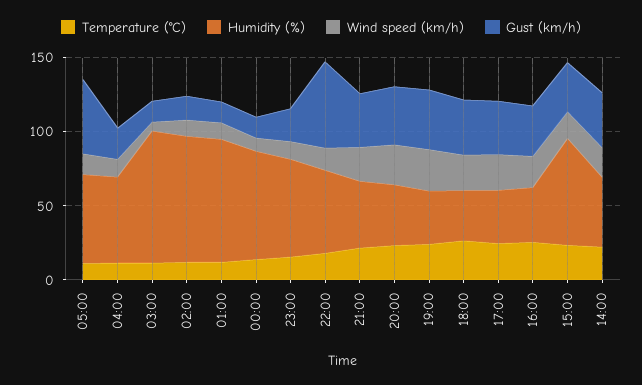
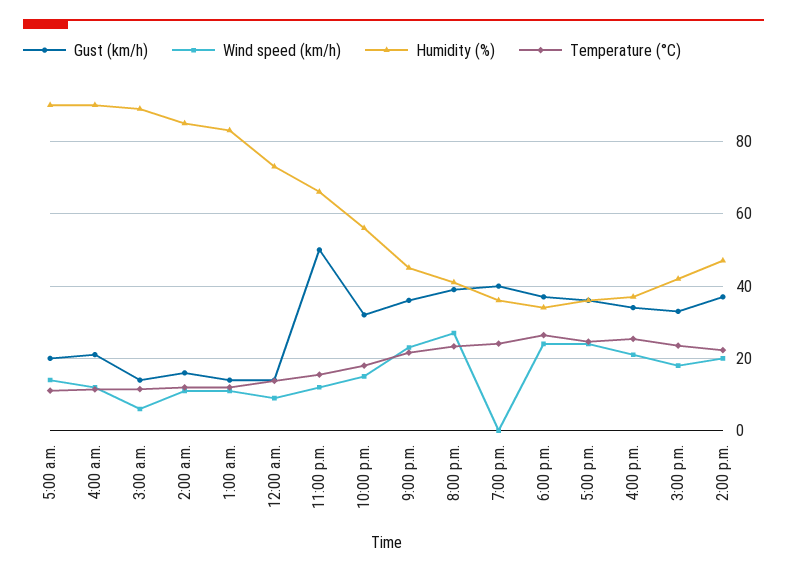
Humidity (%), 05:00: 60 -> 90
Gust (km/h), 05:00: 50 -> 20
Humidity (%), 04:00: 60 -> 90
Gust (km/h), 23:00: 20 -> 50
Gust (km/h), 22:00: 60 -> 32
Wind speed (km/h), 19:00: 30 -> 0
Humidity (%), 15:00: 70 -> 42

